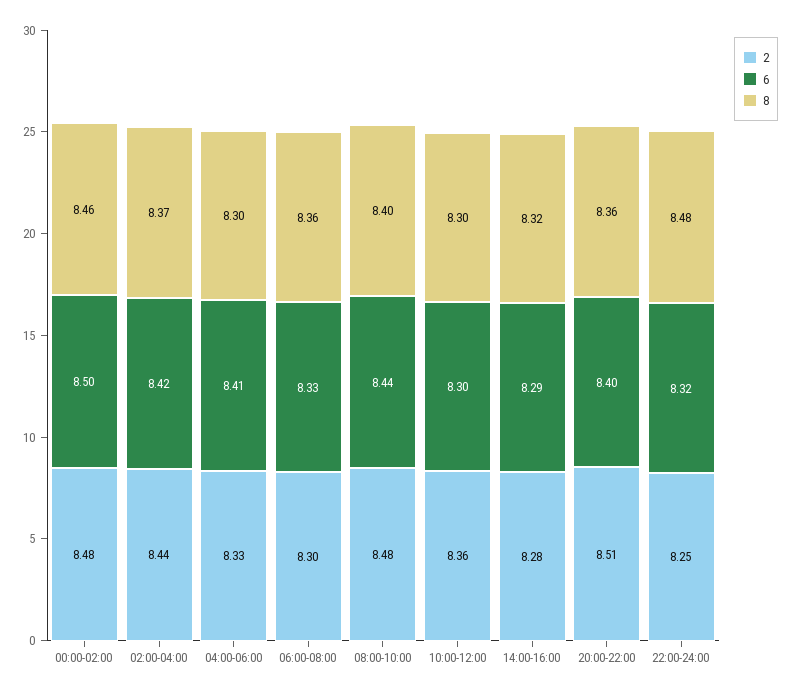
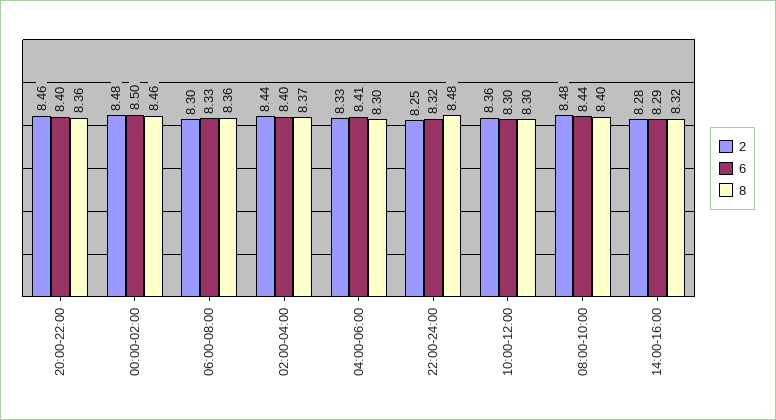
6, 02:00-04:00: 8.42 -> 8.4
2, 20:00-22:00: 8.51 -> 8.46

